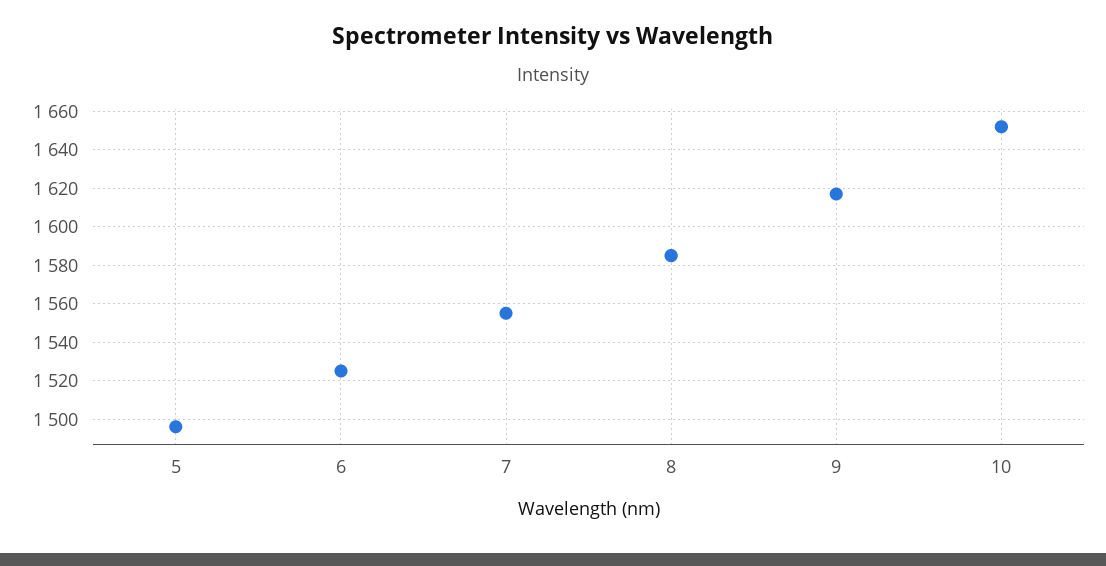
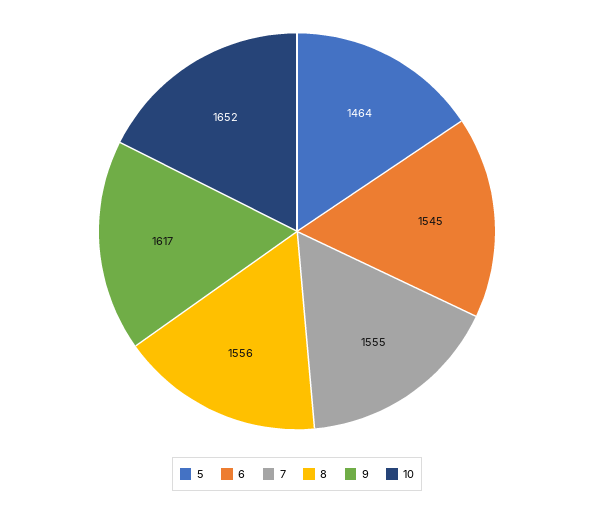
5: 1495 -> 1464
6: 1525 -> 1545
8: 1585 -> 1556

